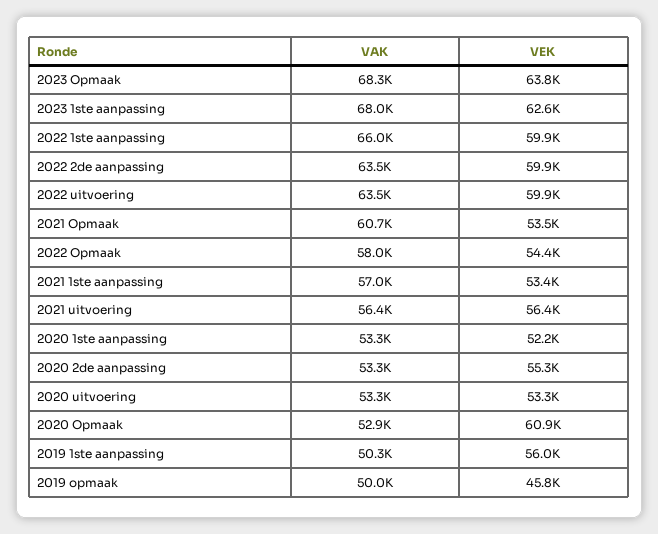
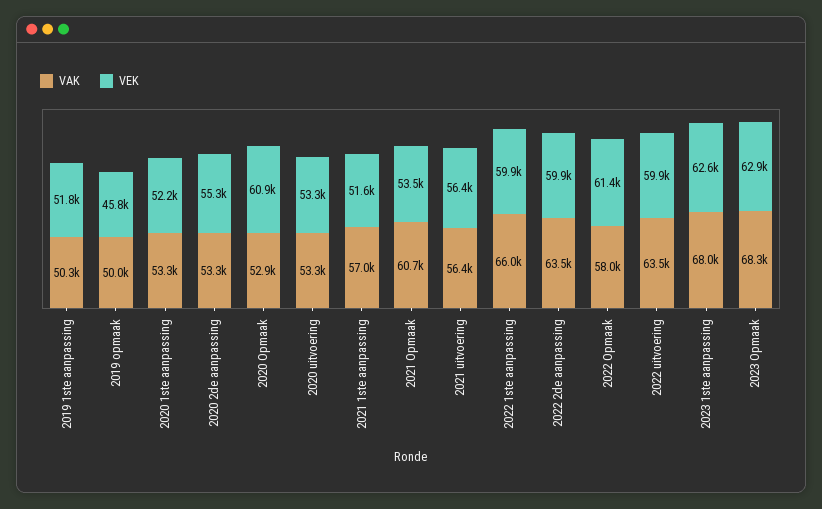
VEK, 2023 Opmaak: 63800 -> 62900
VEK, 2022 Opmaak: 54400 -> 61400
VEK, 2021 1ste aanpassing: 53400 -> 51600
VEK, 2019 1ste aanpassing: 56000 -> 51800

